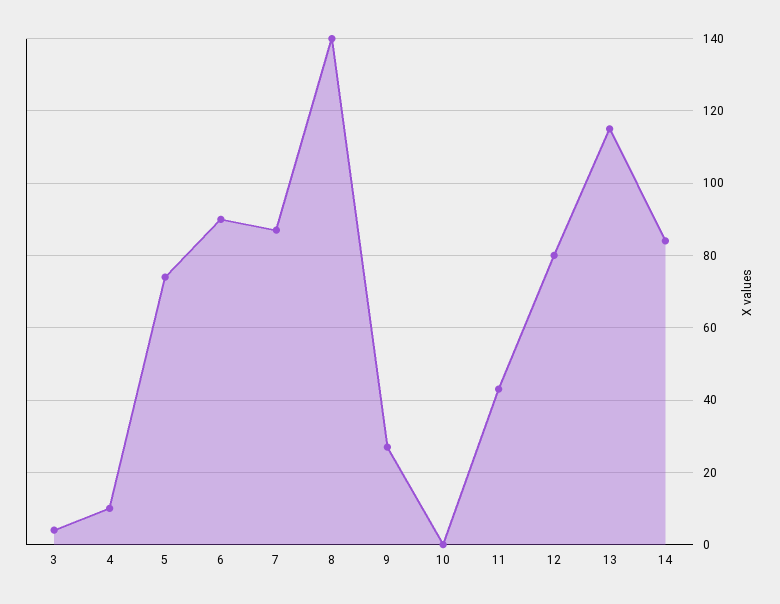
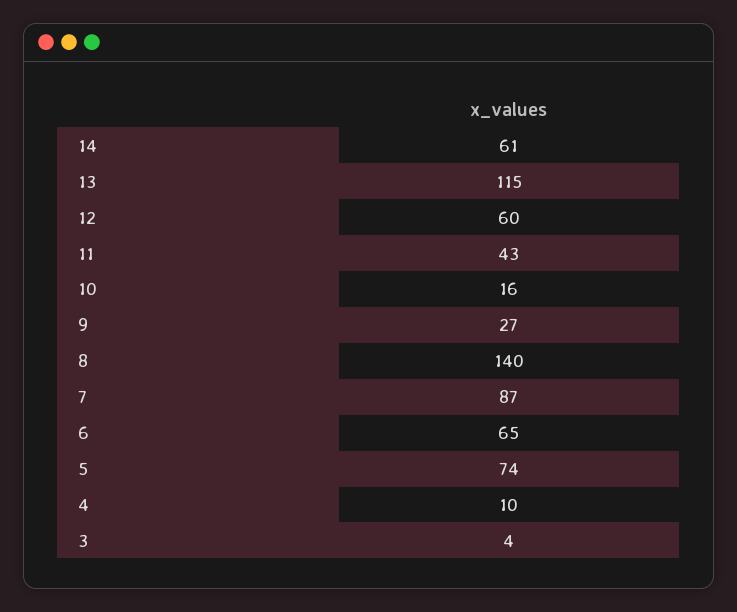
6: 90 -> 65
10: 0 -> 16
12: 80 -> 60
14: 85 -> 61

